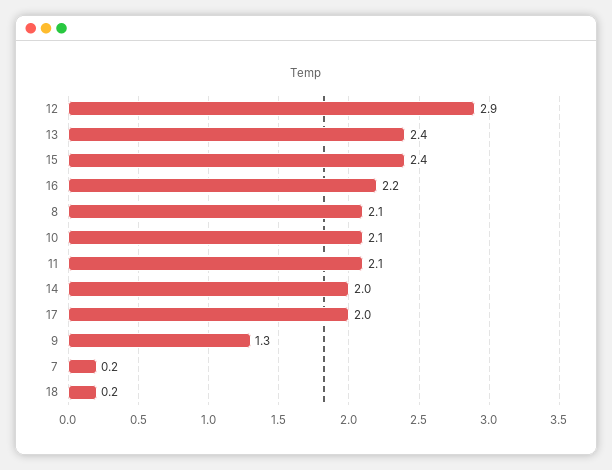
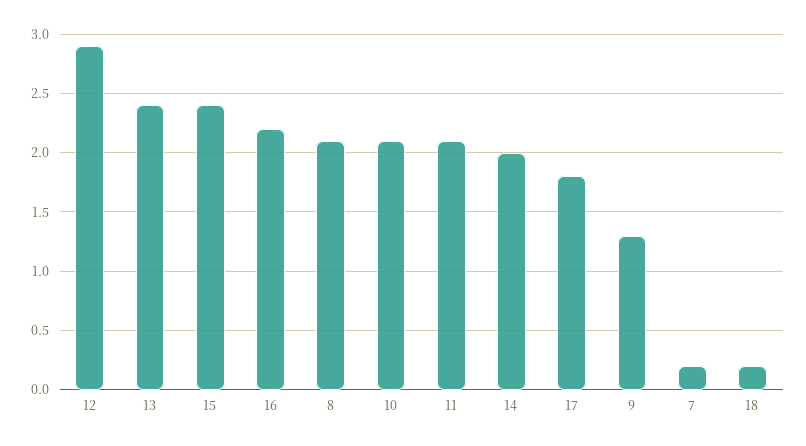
17: 2 -> 1.8

